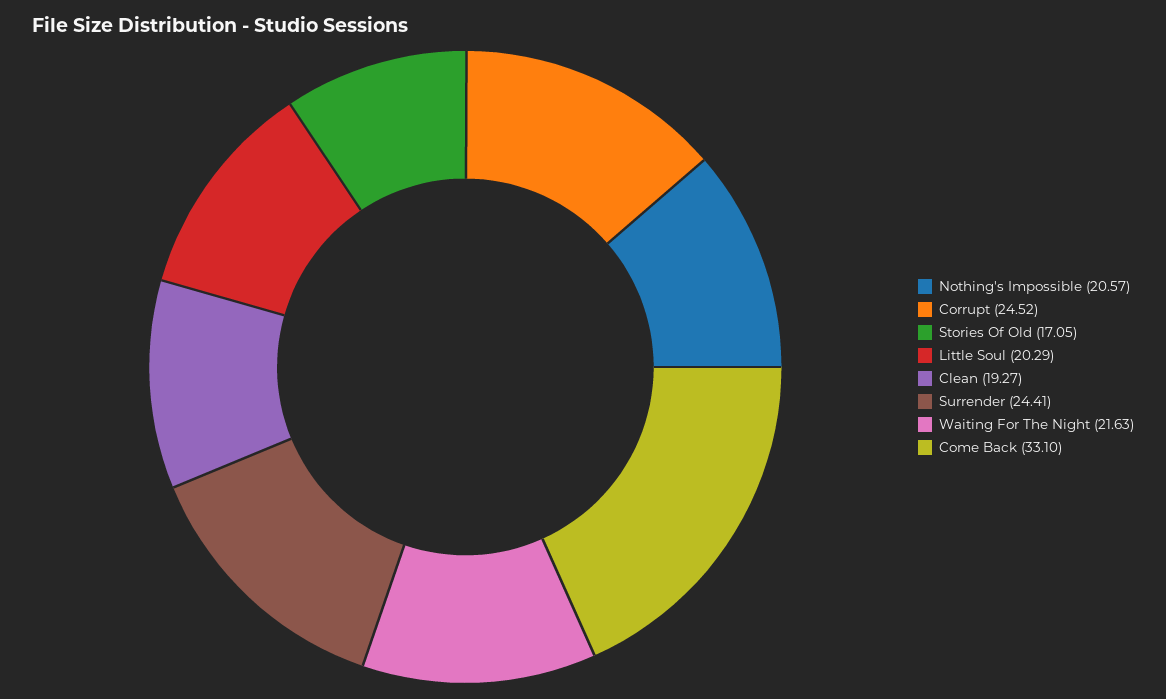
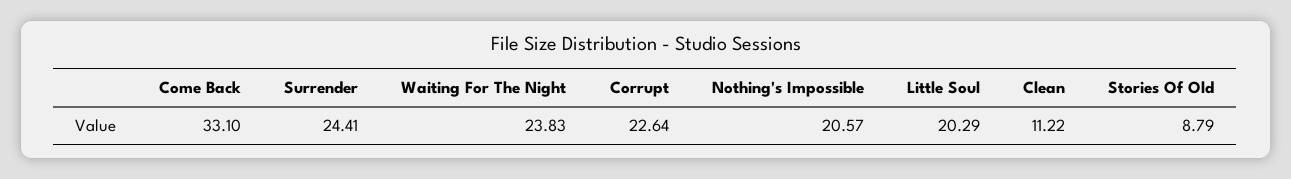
Corrupt: 24.52 -> 22.64
Stories Of Old: 17.05 -> 8.79
Clean: 19.27 -> 11.22
Waiting For The Night: 21.63 -> 23.83

